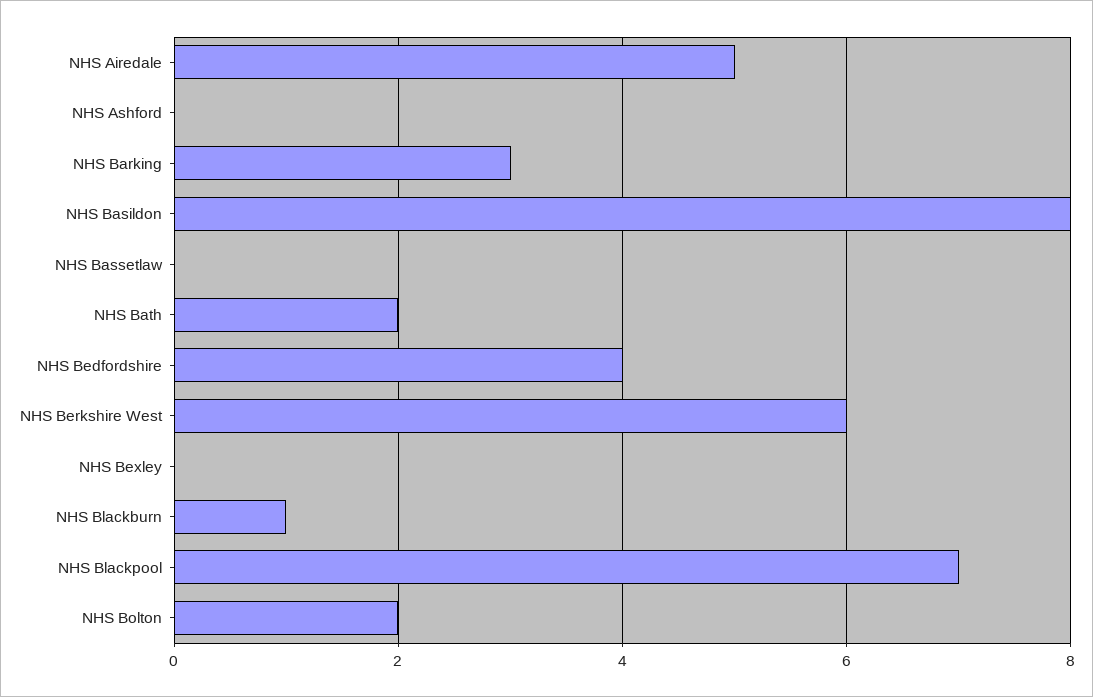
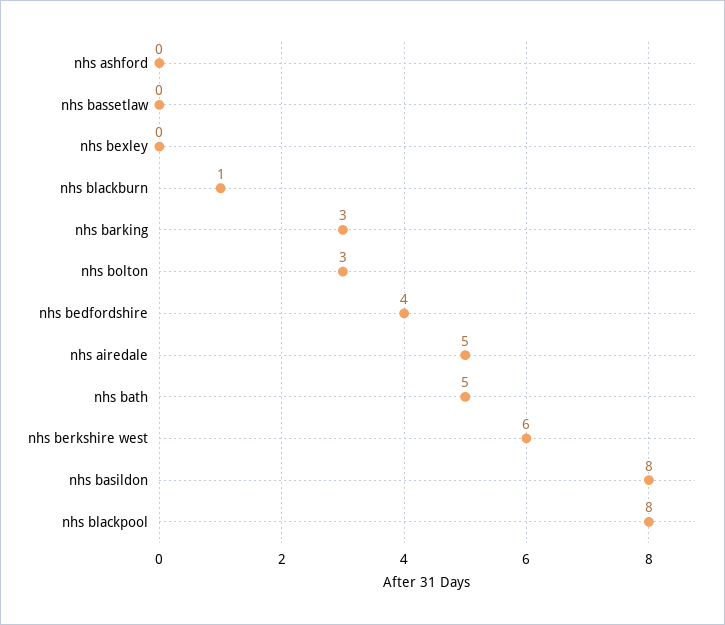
NHS Bath: 2 -> 5
NHS Blackpool: 7 -> 8
NHS Bolton: 2 -> 3

